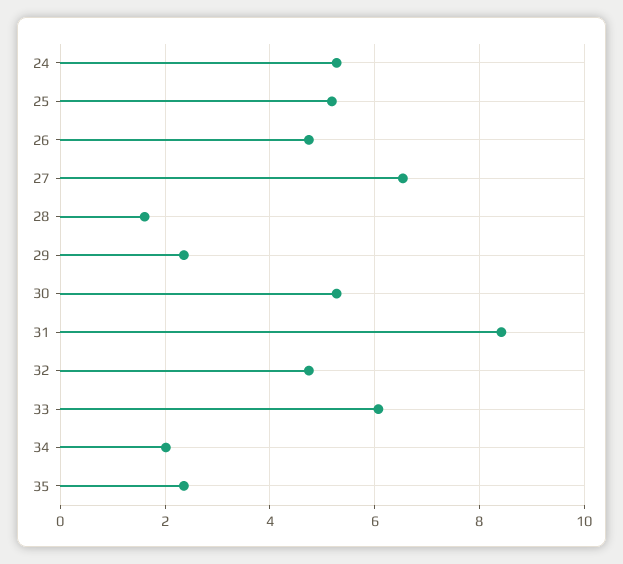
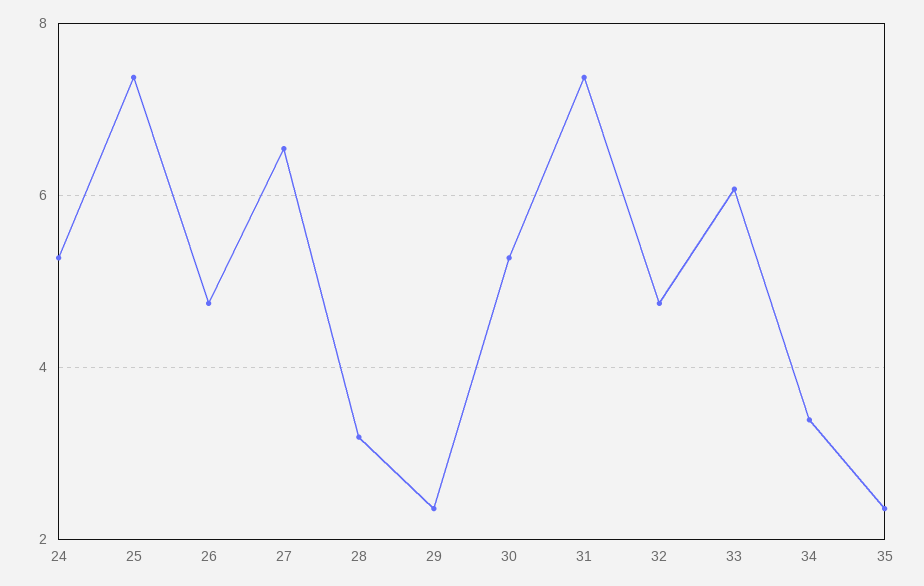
25: 5.2 -> 7.4
28: 1.6 -> 3.2
31: 8.4 -> 7.4
34: 2 -> 3.4

